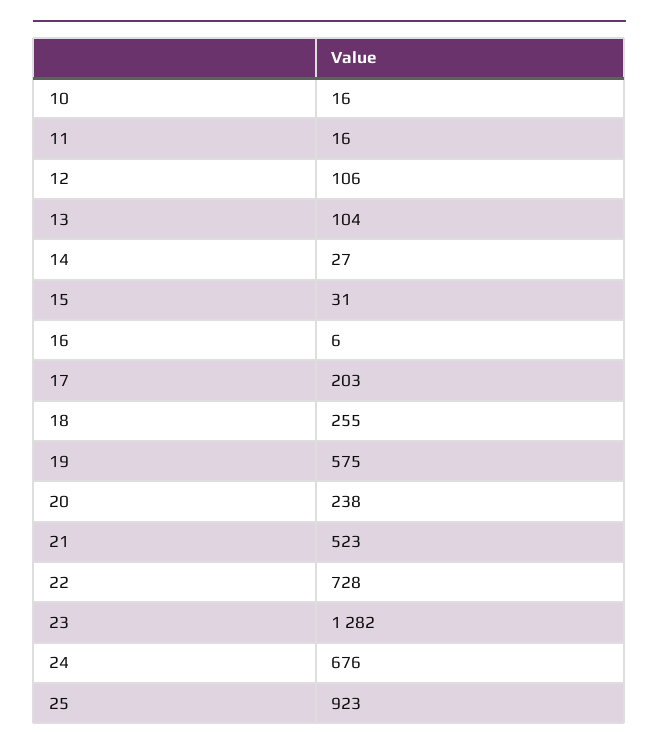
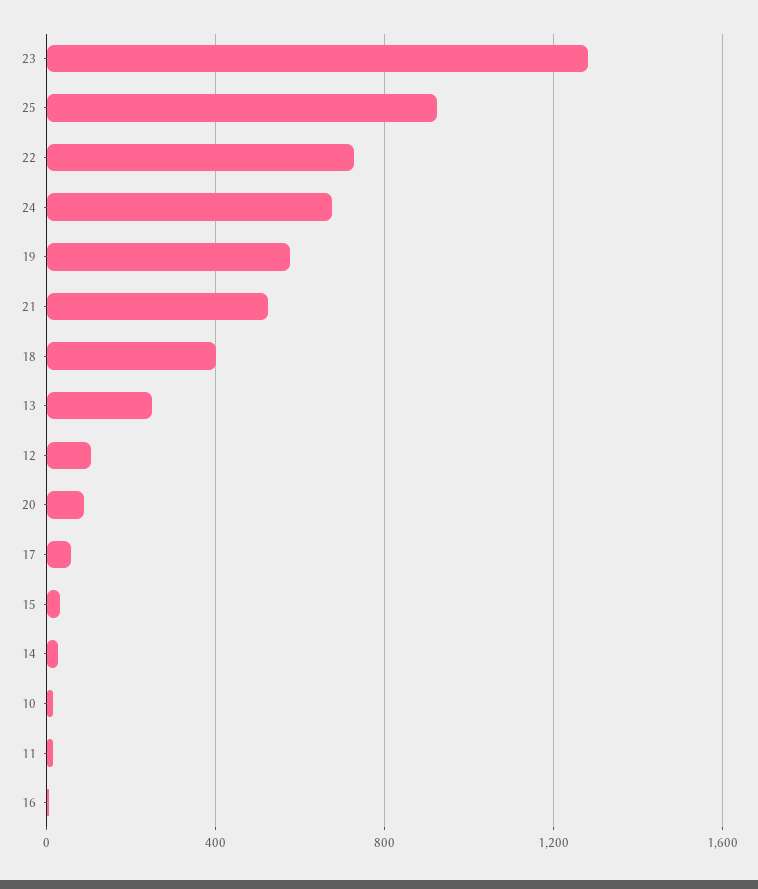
13: 104 -> 250
17: 203 -> 50
18: 255 -> 400
20: 238 -> 100

